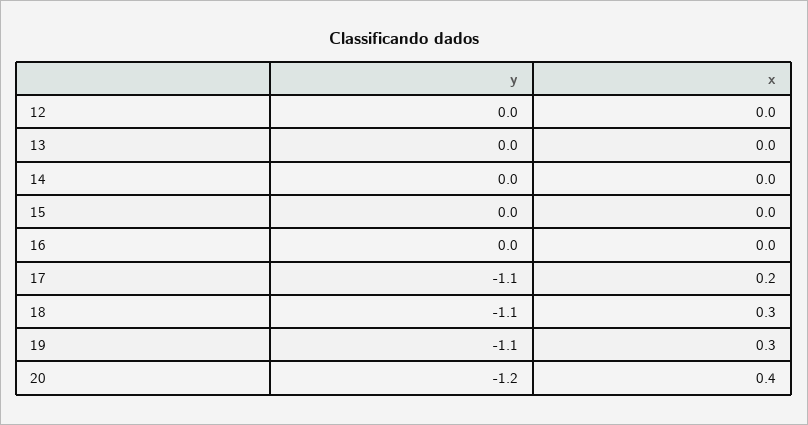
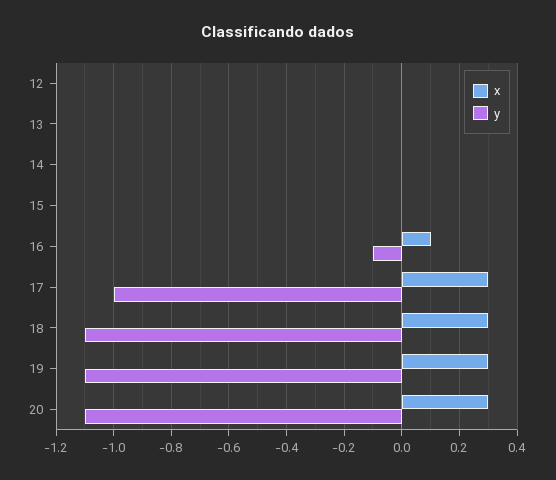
y, 16: 0 -> -0.1
x, 16: 0 -> 0.1
y, 17: -1.1 -> -1
x, 17: 0.2 -> 0.3
y, 20: -1.2 -> -1.1
x, 20: 0.4 -> 0.3

